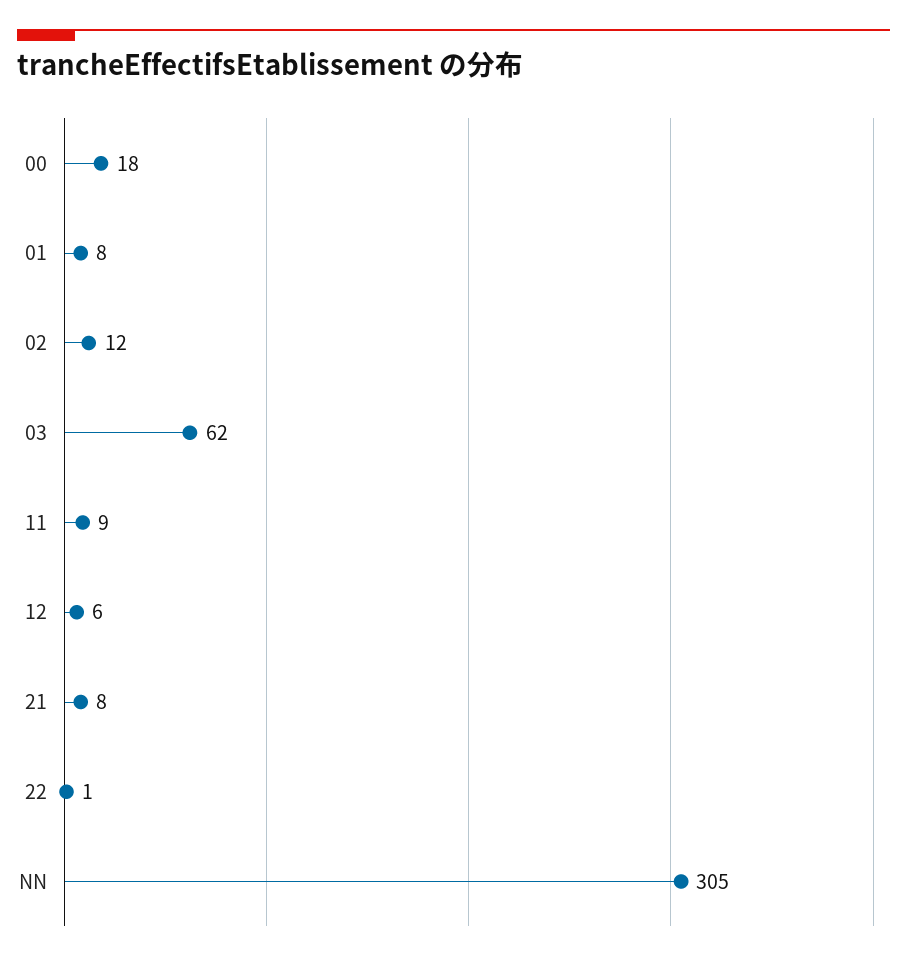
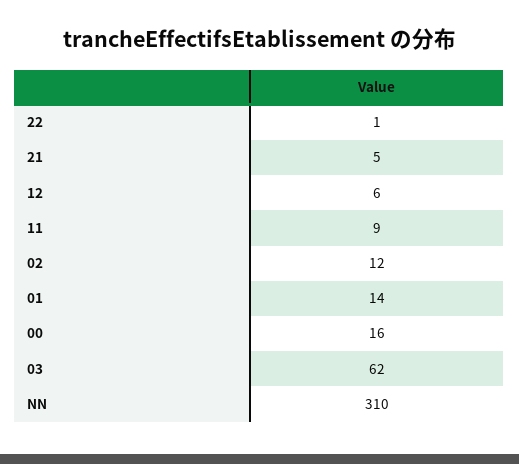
00: 18 -> 16
01: 8 -> 14
21: 8 -> 5
NN: 305 -> 310

